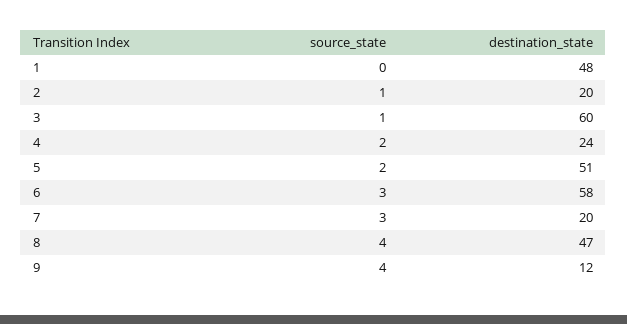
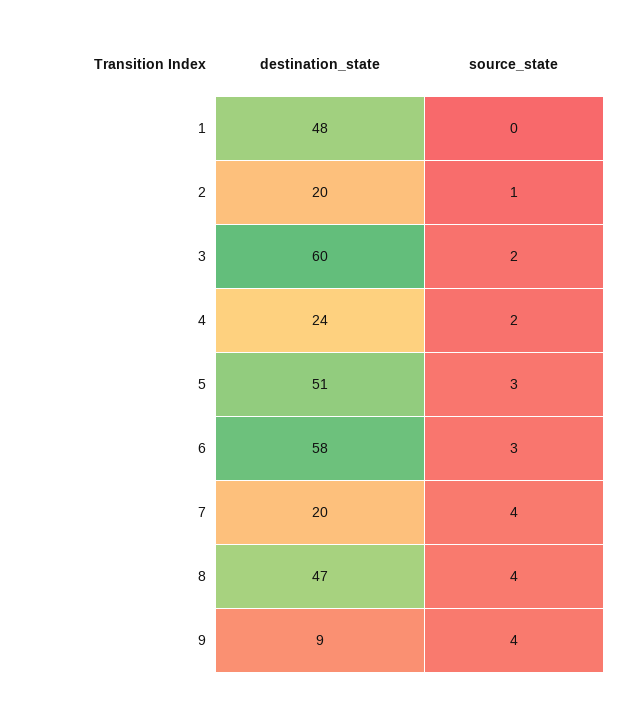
source_state, 3: 1 -> 2
source_state, 5: 2 -> 3
source_state, 7: 3 -> 4
destination_state, 9: 12 -> 9

